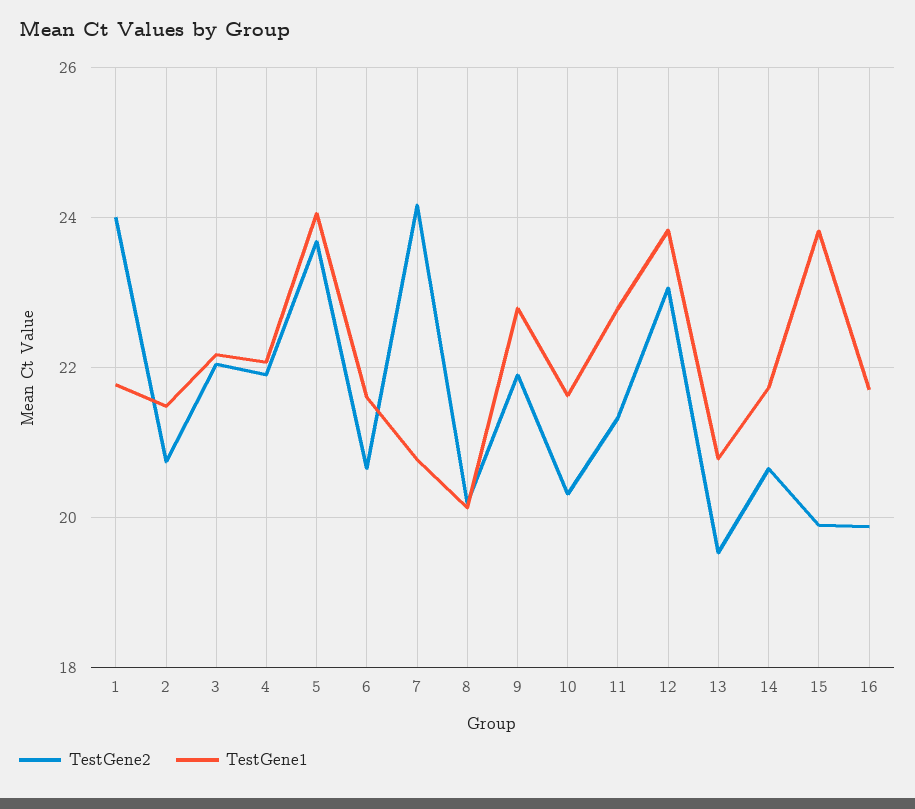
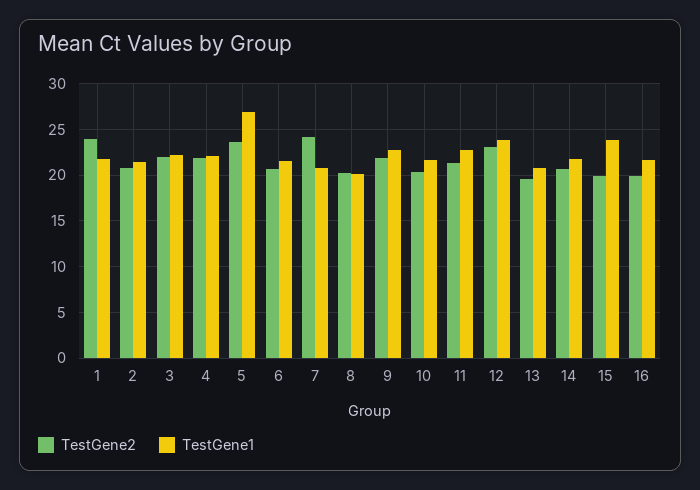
TestGene1, 5: 24 -> 27

